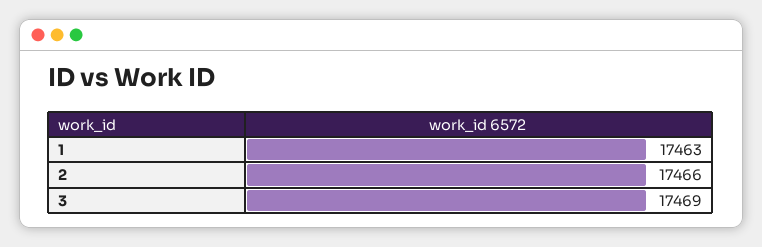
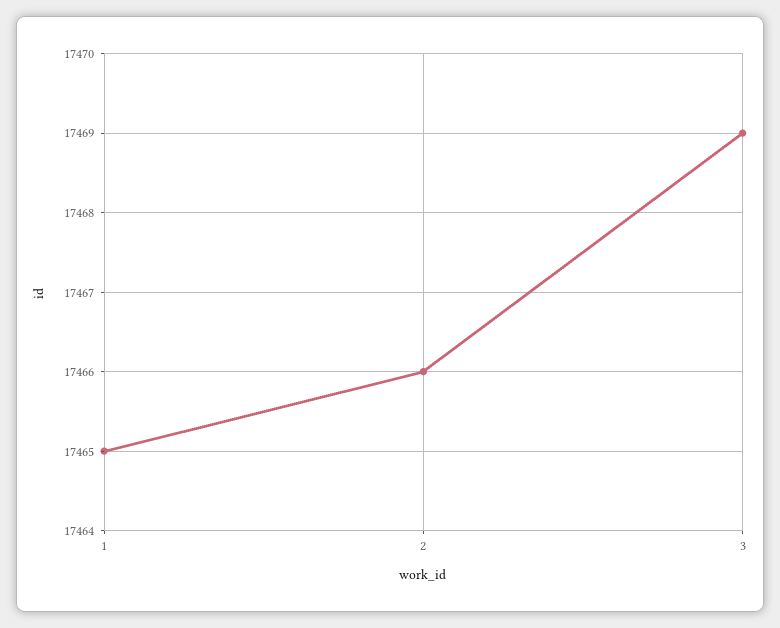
1: 17463 -> 17465

